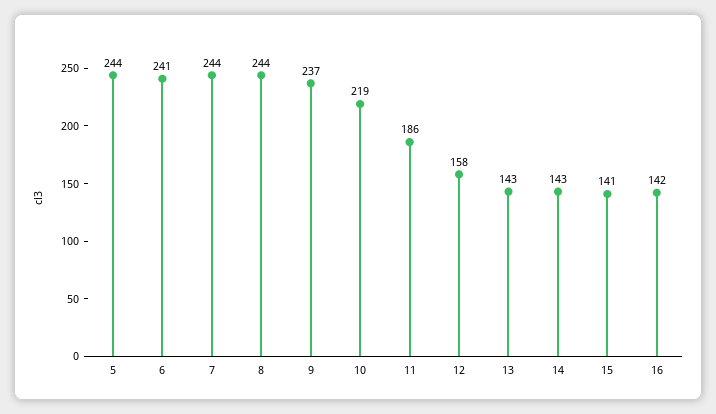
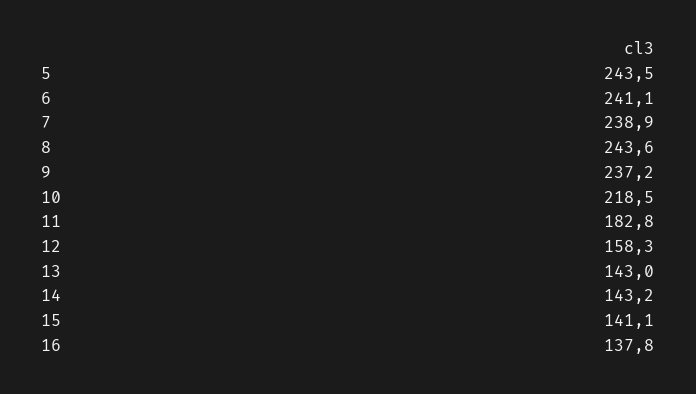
7: 244 -> 238.9
11: 186 -> 182.8
16: 142 -> 137.8

